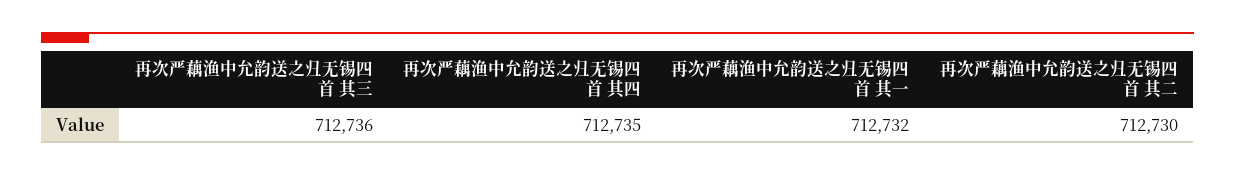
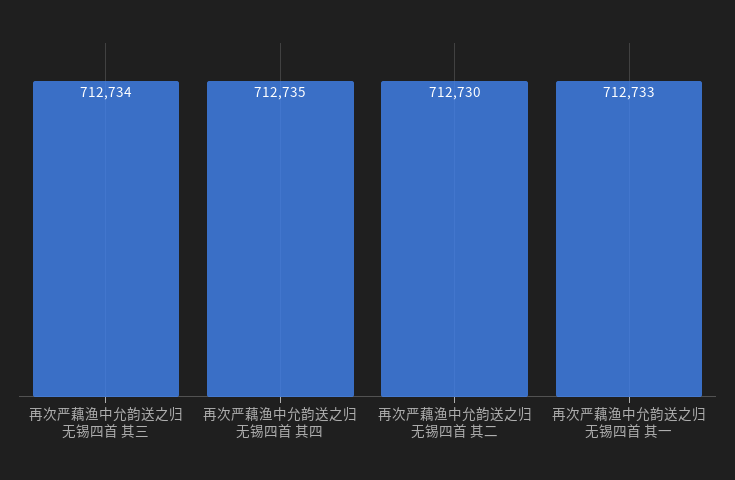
再次严藕渔中允韵送之归无锡四首 其三: 712736 -> 712734
再次严藕渔中允韵送之归无锡四首 其一: 712732 -> 712733

